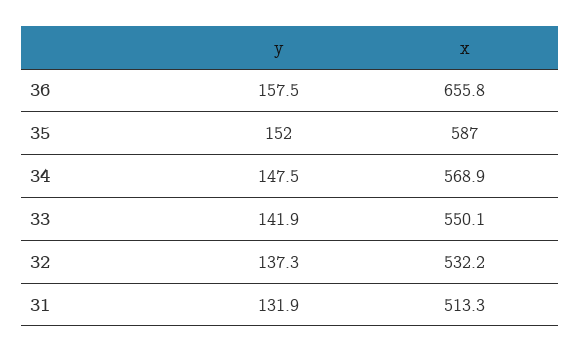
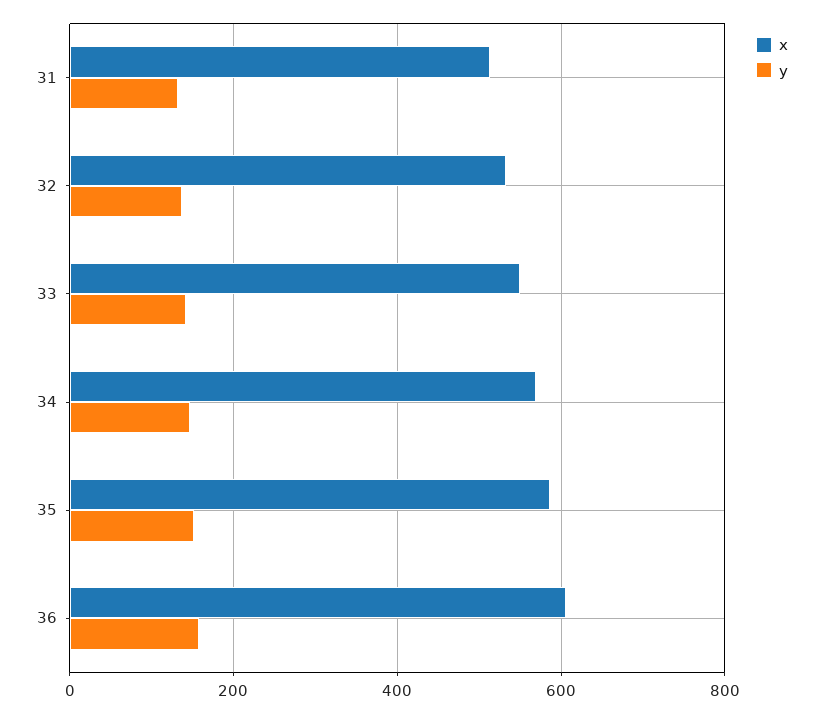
x, 36: 655.8 -> 600

